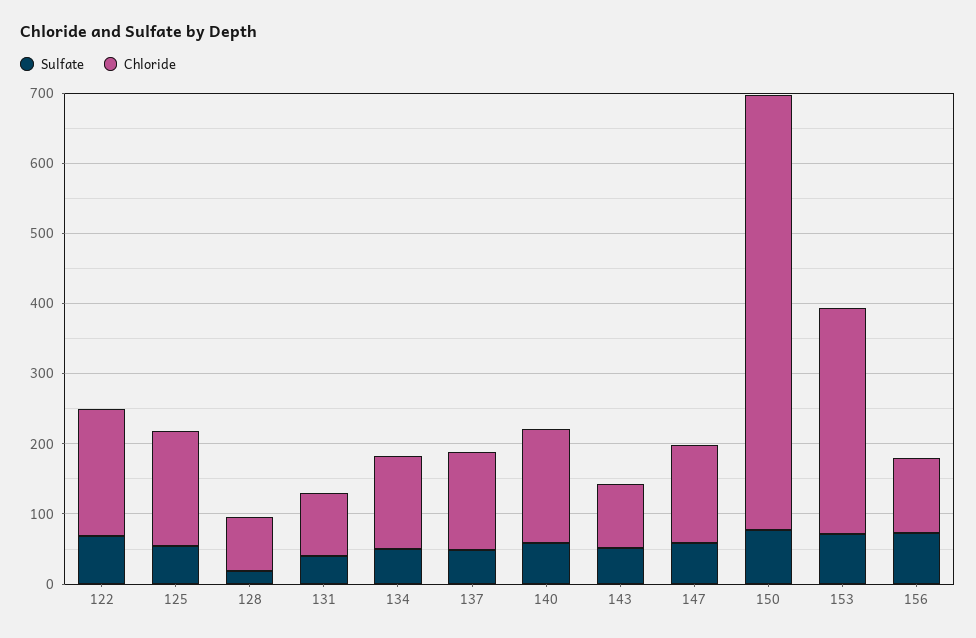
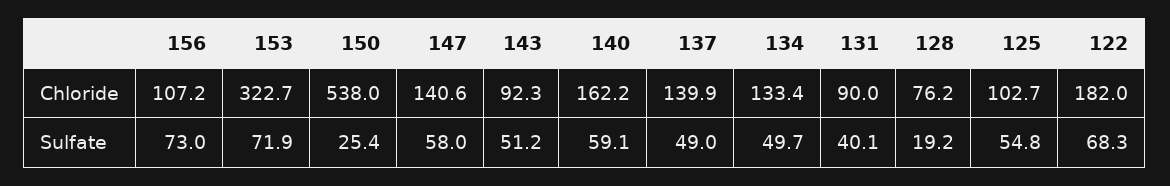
Chloride, 125: 160 -> 102.7
Sulfate, 150: 80 -> 25.4
Chloride, 150: 620 -> 538

